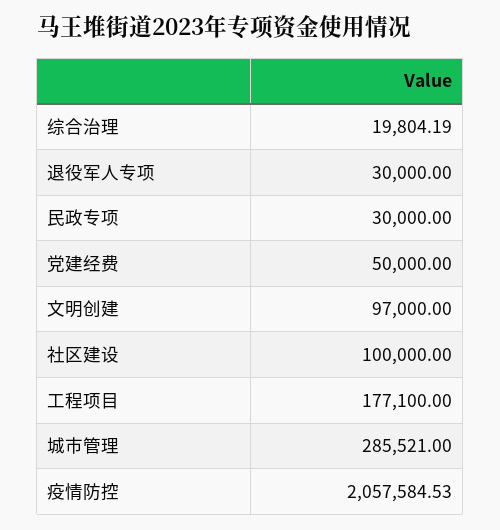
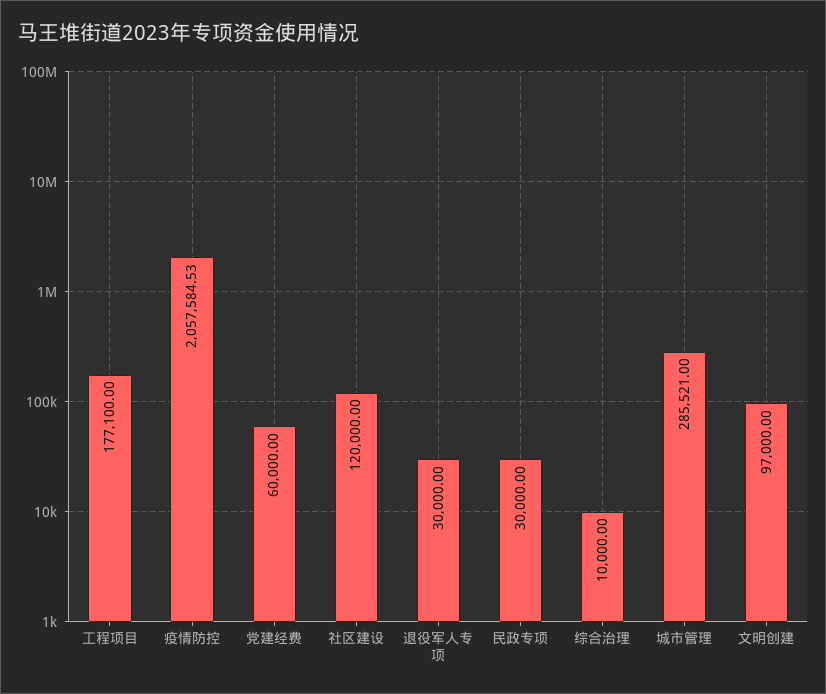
综合治理: 19804.19 -> 10000
党建经费: 50000 -> 60000
社区建设: 100000 -> 120000

